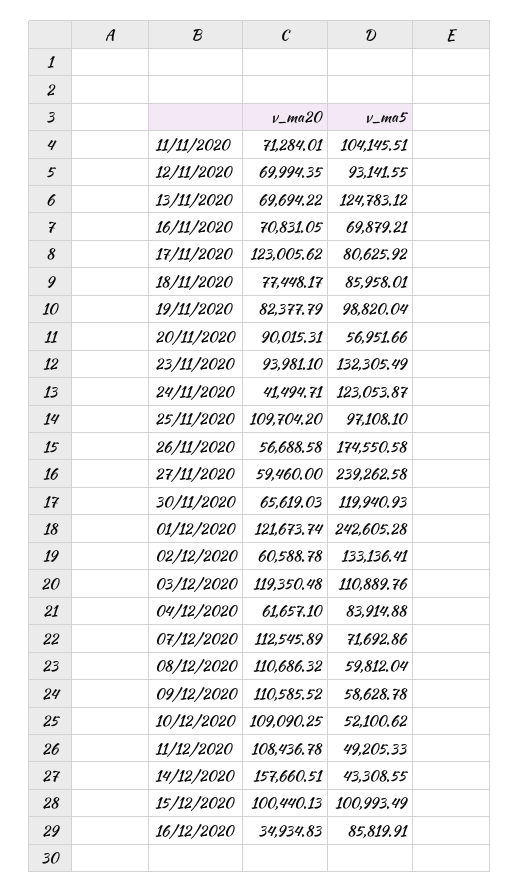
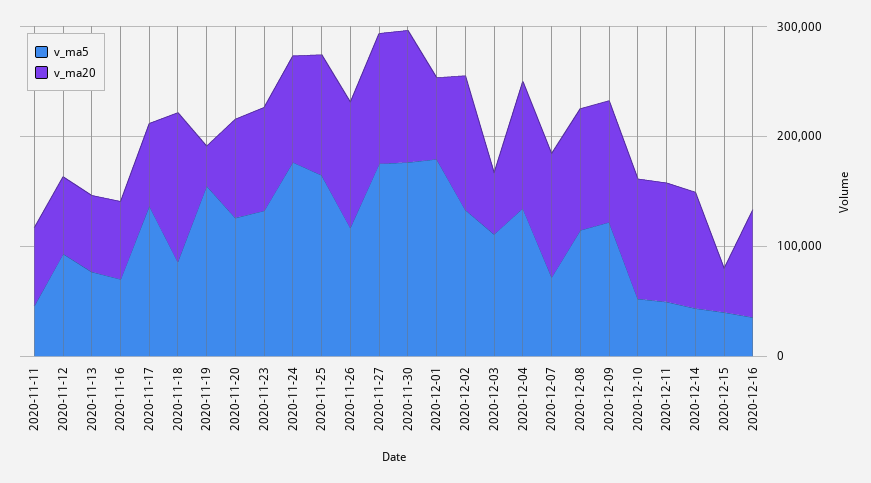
v_ma5, 11/11/2020: 104145.51 -> 40000
v_ma5, 13/11/2020: 124783.12 -> 80000
v_ma20, 17/11/2020: 123005.62 -> 80000
v_ma5, 17/11/2020: 80625.92 -> 140000
v_ma20, 18/11/2020: 77448.17 -> 140000
v_ma20, 19/11/2020: 82377.79 -> 40000
v_ma5, 19/11/2020: 98820.04 -> 160000
v_ma5, 20/11/2020: 56951.66 -> 120000
v_ma20, 24/11/2020: 41494.71 -> 100000
v_ma5, 24/11/2020: 123053.87 -> 180000
v_ma5, 25/11/2020: 97108.1 -> 160000
v_ma20, 26/11/2020: 56688.58 -> 120000
v_ma5, 26/11/2020: 174550.58 -> 120000
v_ma20, 27/11/2020: 59460 -> 120000
v_ma5, 27/11/2020: 239262.58 -> 180000
v_ma20, 30/11/2020: 65619.03 -> 120000
v_ma5, 30/11/2020: 119940.93 -> 180000
v_ma20, 01/12/2020: 121673.74 -> 80000
v_ma5, 01/12/2020: 242605.28 -> 180000
v_ma20, 02/12/2020: 60588.78 -> 120000
v_ma20, 03/12/2020: 119350.48 -> 60000
v_ma20, 04/12/2020: 61657.1 -> 120000
v_ma5, 04/12/2020: 83914.88 -> 140000
v_ma5, 08/12/2020: 59812.04 -> 120000
v_ma5, 09/12/2020: 58628.78 -> 120000
v_ma20, 14/12/2020: 157660.51 -> 100000
v_ma20, 15/12/2020: 100440.13 -> 40000
v_ma5, 15/12/2020: 100993.49 -> 40000
v_ma20, 16/12/2020: 34934.83 -> 100000
v_ma5, 16/12/2020: 85819.91 -> 40000

